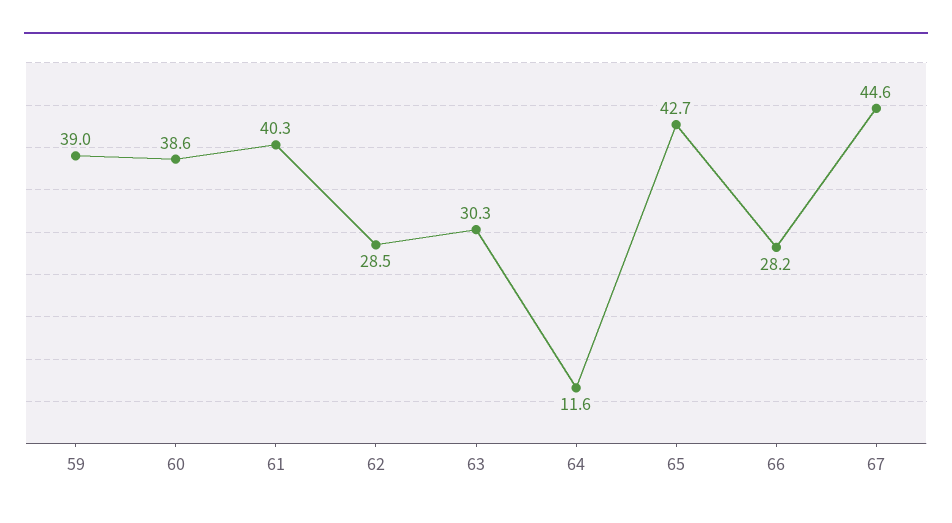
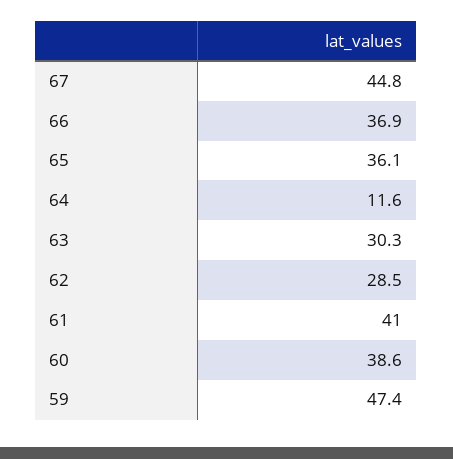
59: 39 -> 47.4
61: 40.3 -> 41
65: 42.7 -> 36.1
66: 28.2 -> 36.9
67: 44.6 -> 44.8

